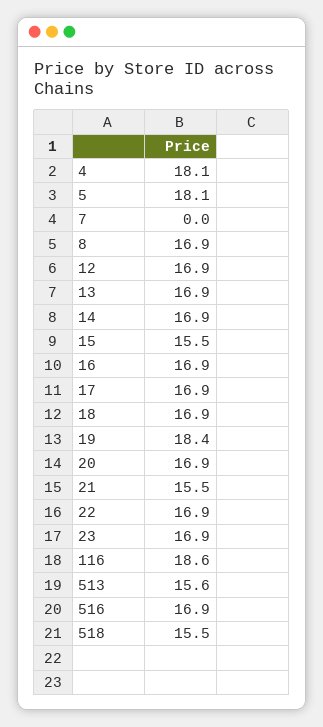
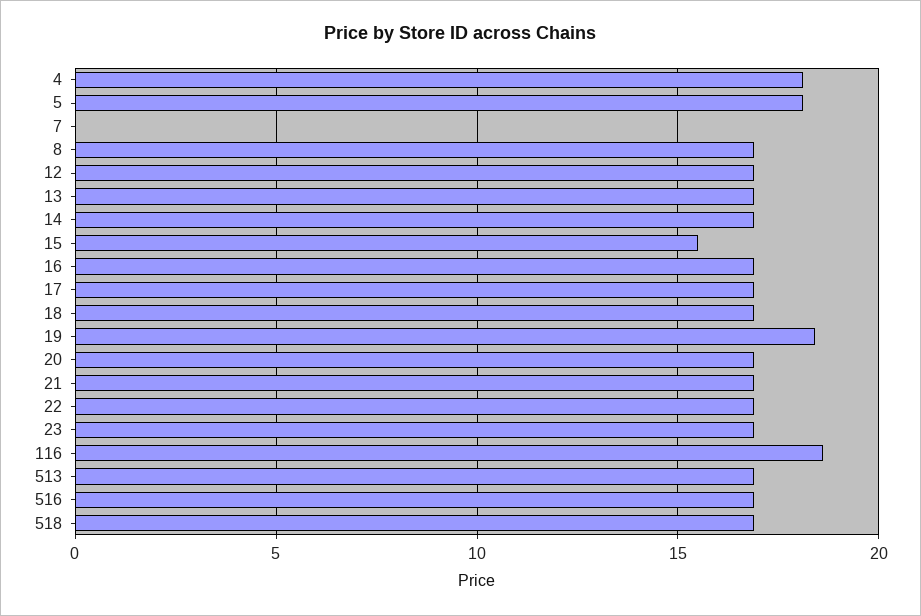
21: 15.5 -> 17
513: 15.6 -> 17
518: 15.5 -> 17

